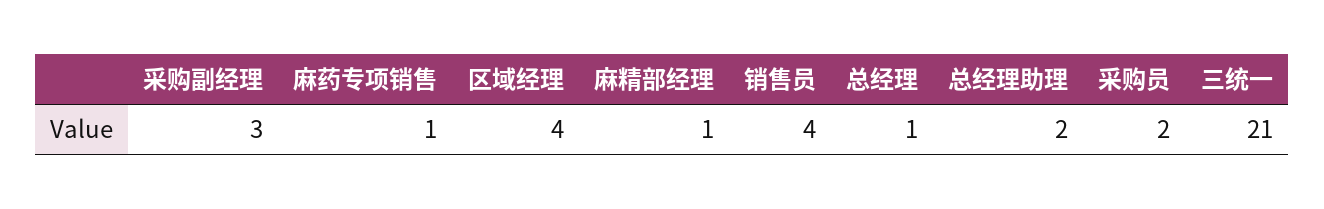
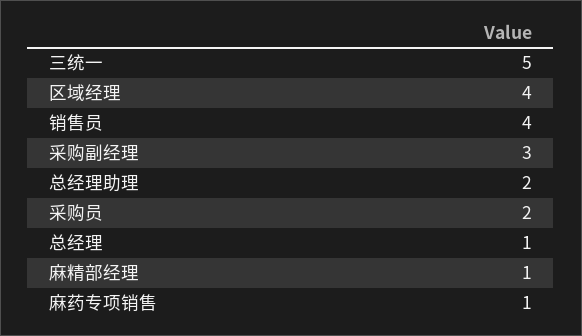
三统一: 21 -> 5

